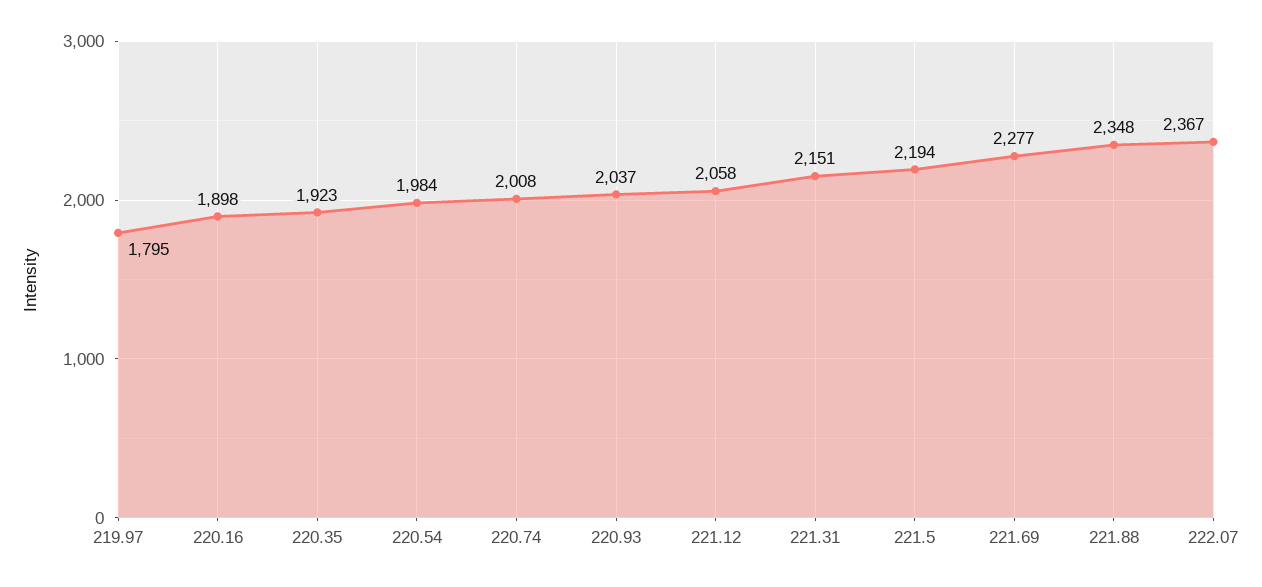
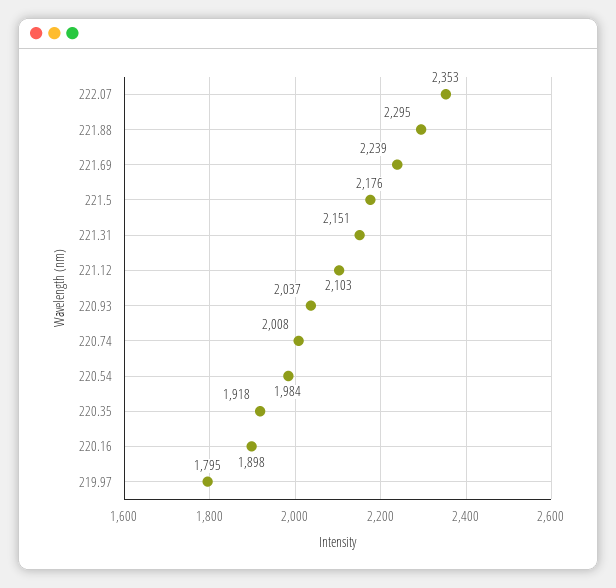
220.35: 1923 -> 1918
221.12: 2058 -> 2103
221.5: 2194 -> 2176
221.69: 2277 -> 2239
221.88: 2348 -> 2295
222.07: 2367 -> 2353

